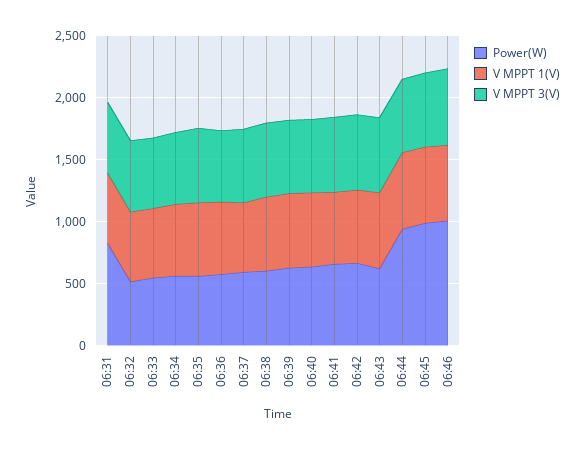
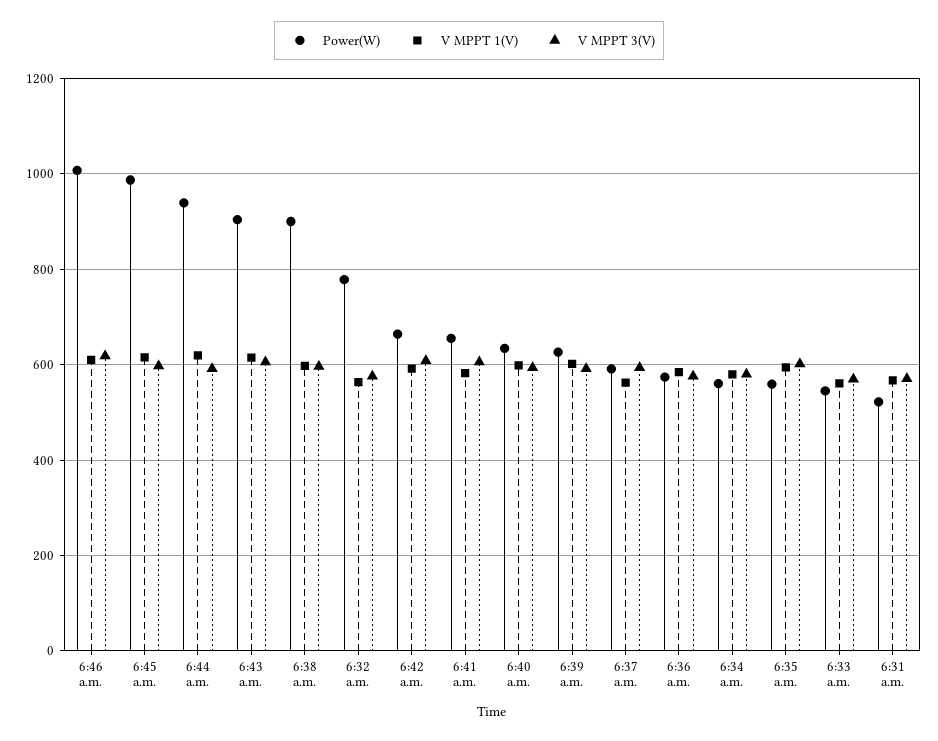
Power(W), 06:31: 800 -> 520
Power(W), 06:32: 500 -> 780
Power(W), 06:38: 600 -> 900
Power(W), 06:43: 600 -> 900

